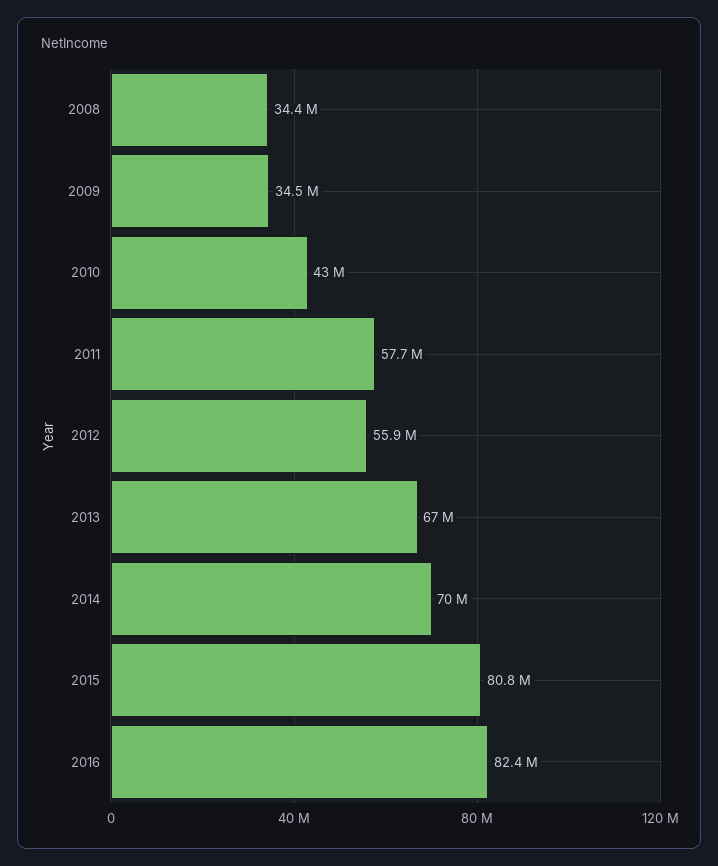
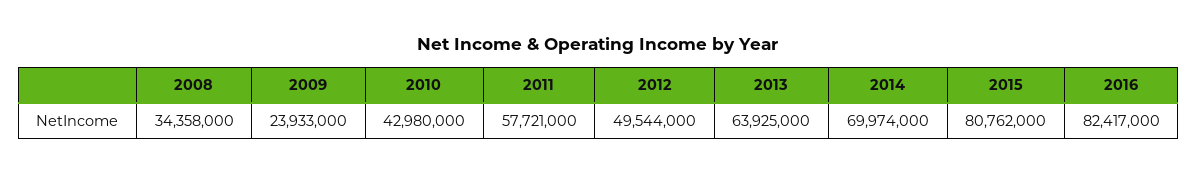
2009: 34500000 -> 23933000
2012: 55900000 -> 49544000
2013: 67000000 -> 63925000

